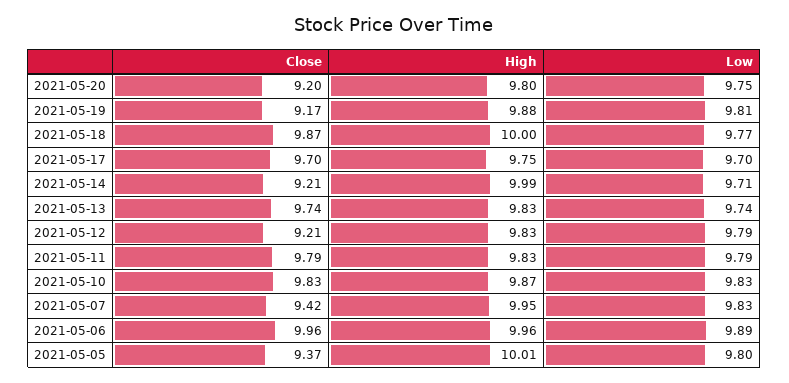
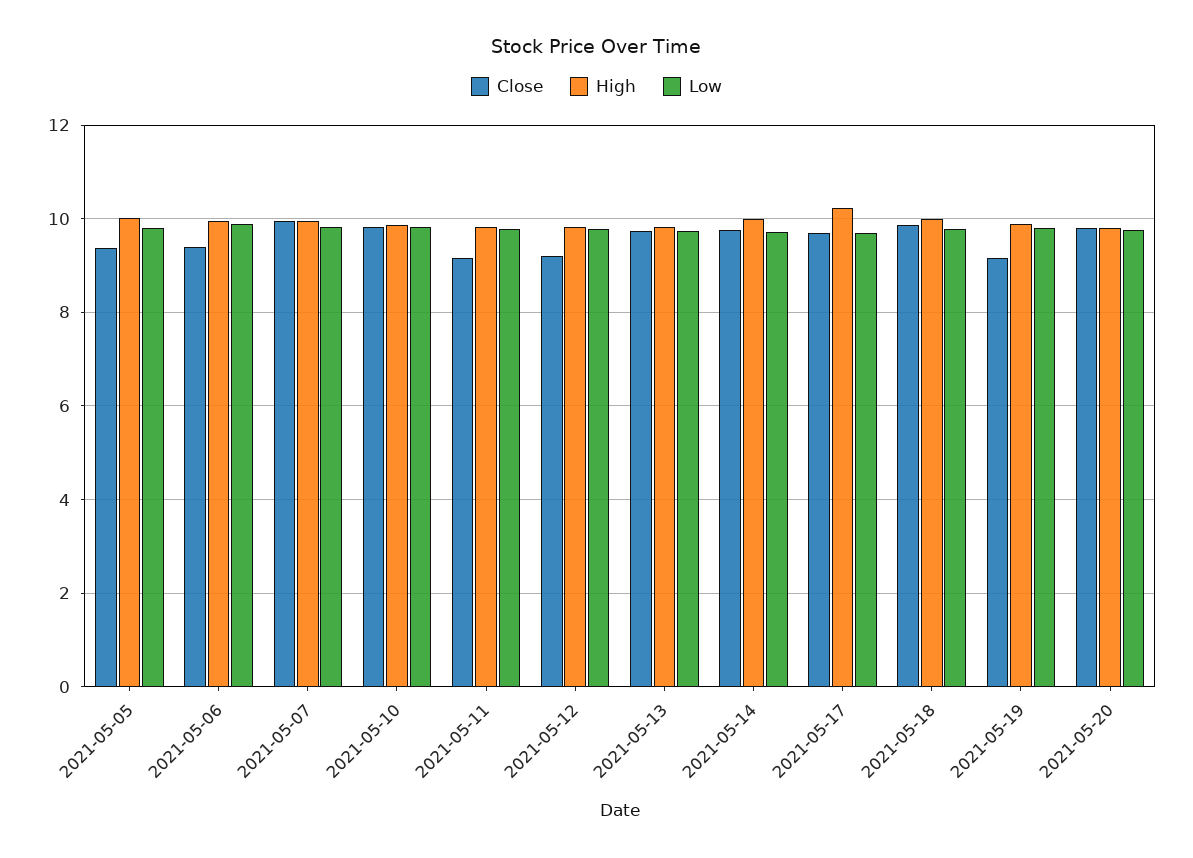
Close, 2021-05-20: 9.2 -> 9.8
High, 2021-05-17: 9.75 -> 10.2
Close, 2021-05-14: 9.21 -> 9.8
Close, 2021-05-11: 9.79 -> 9.2
Close, 2021-05-07: 9.42 -> 10
Close, 2021-05-06: 9.96 -> 9.4

